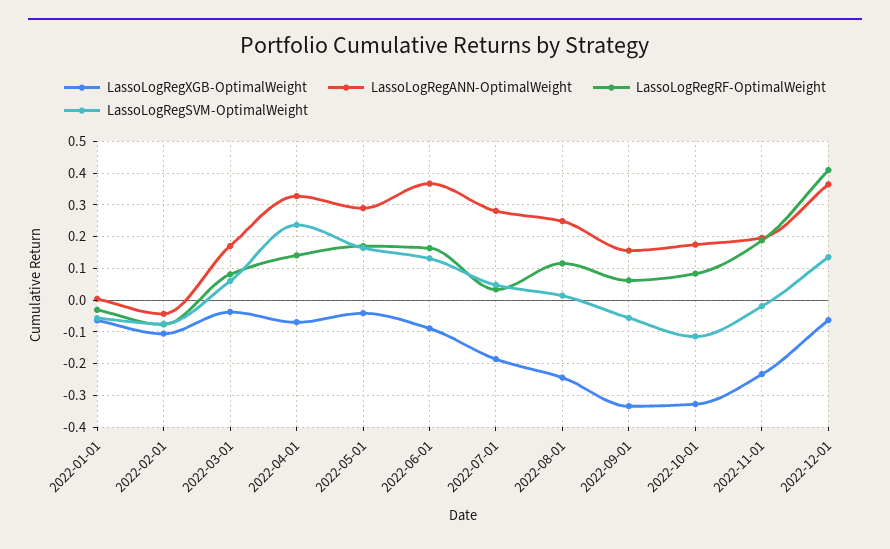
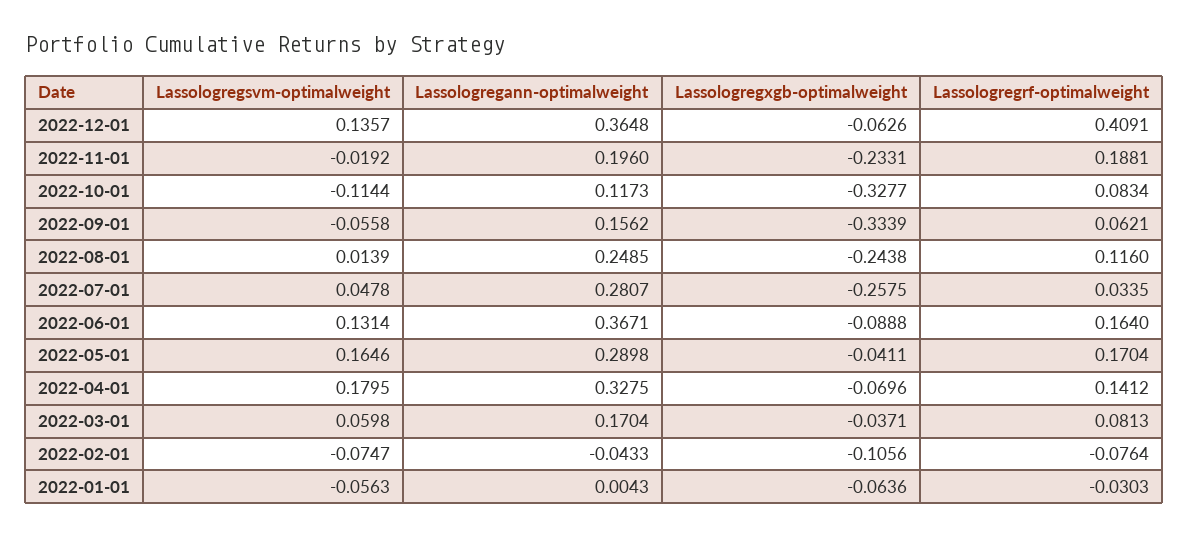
LassoLogRegSVM-OptimalWeight, 2022-04-01: 0.24 -> 0.1795
LassoLogRegXGB-OptimalWeight, 2022-07-01: -0.18 -> -0.2575
LassoLogRegANN-OptimalWeight, 2022-10-01: 0.18 -> 0.1173

